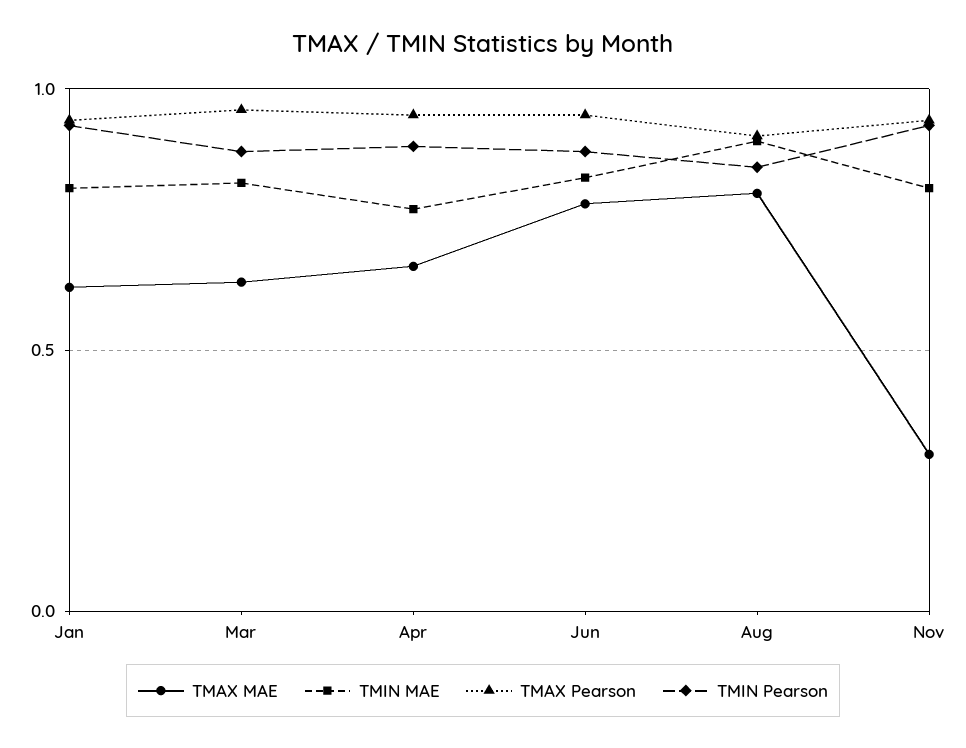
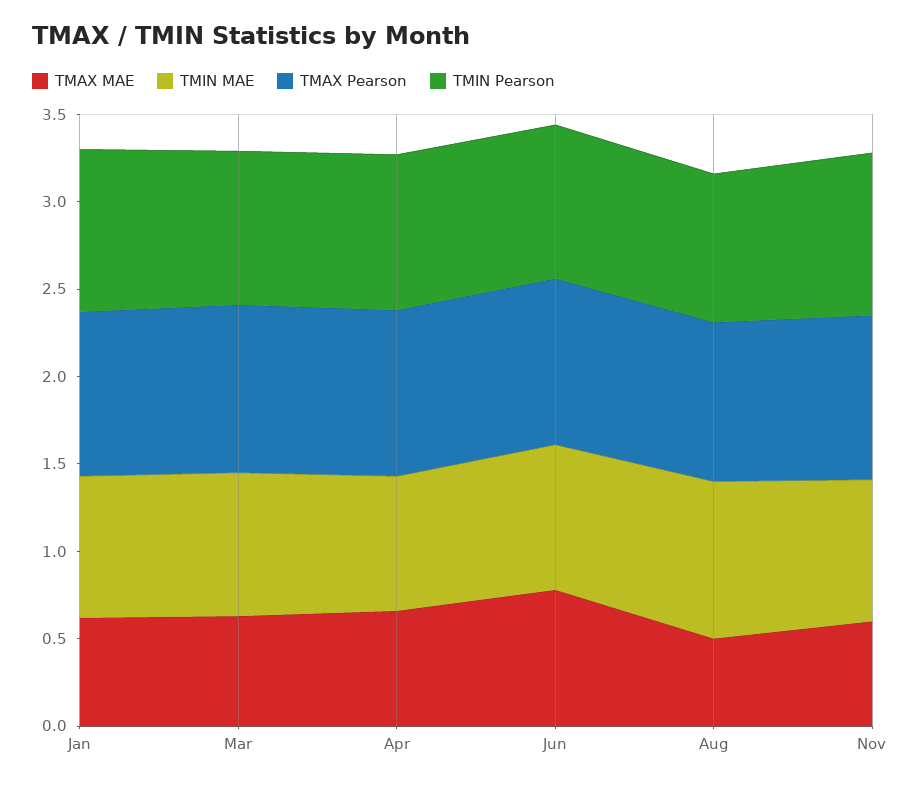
TMAX MAE, Aug: 0.8 -> 0.5
TMAX MAE, Nov: 0.3 -> 0.6

